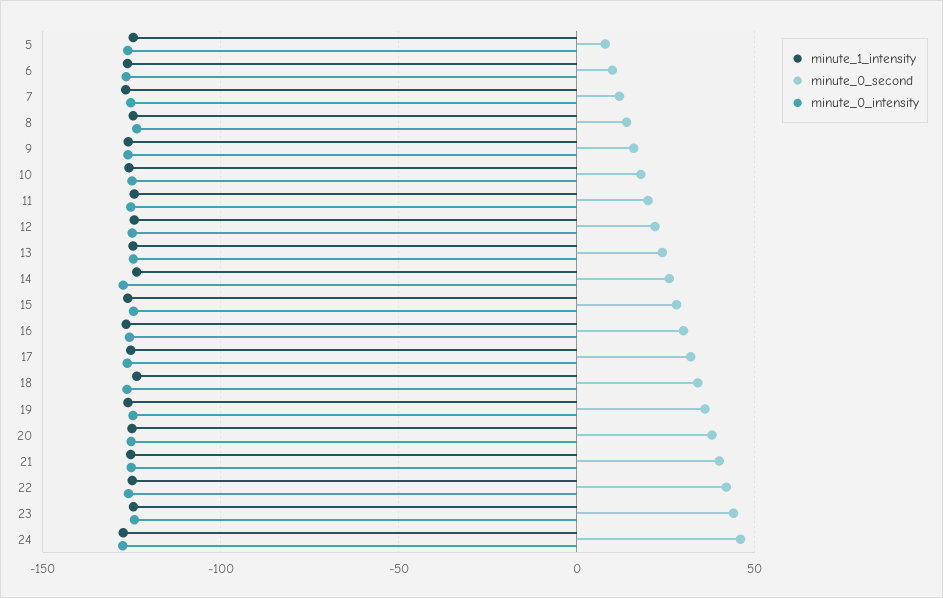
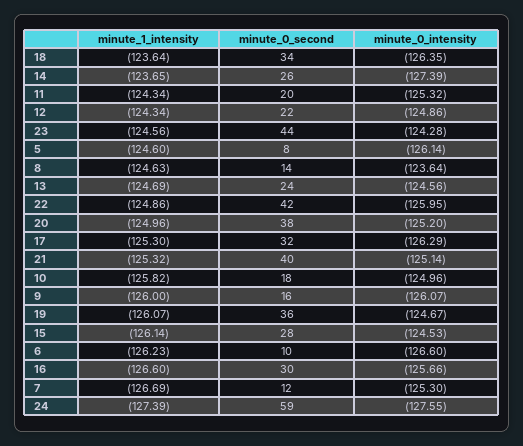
minute_0_second, 24: 45 -> 59

